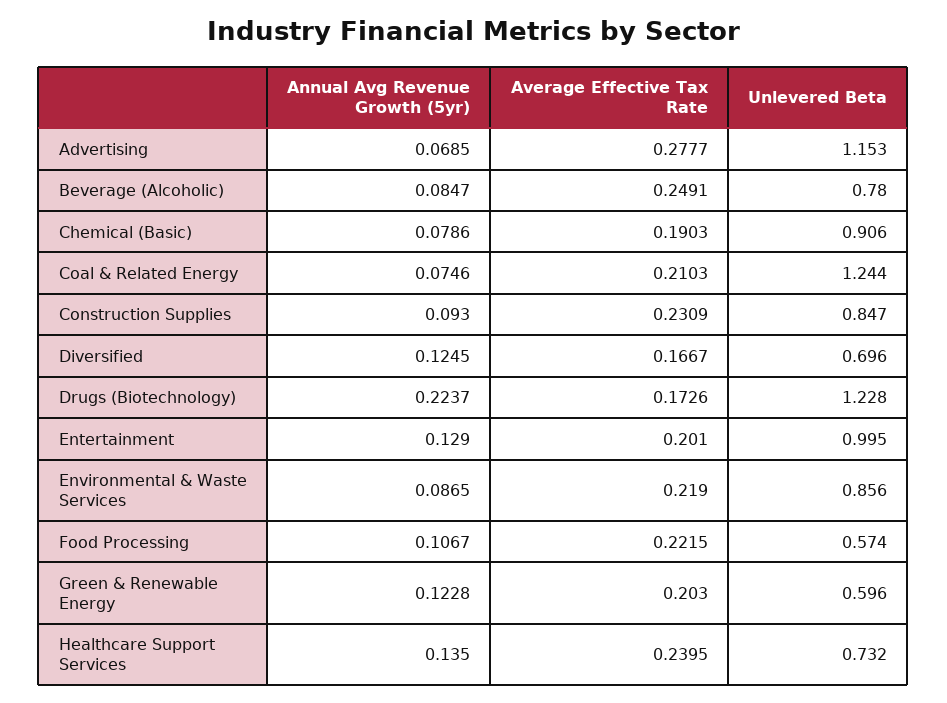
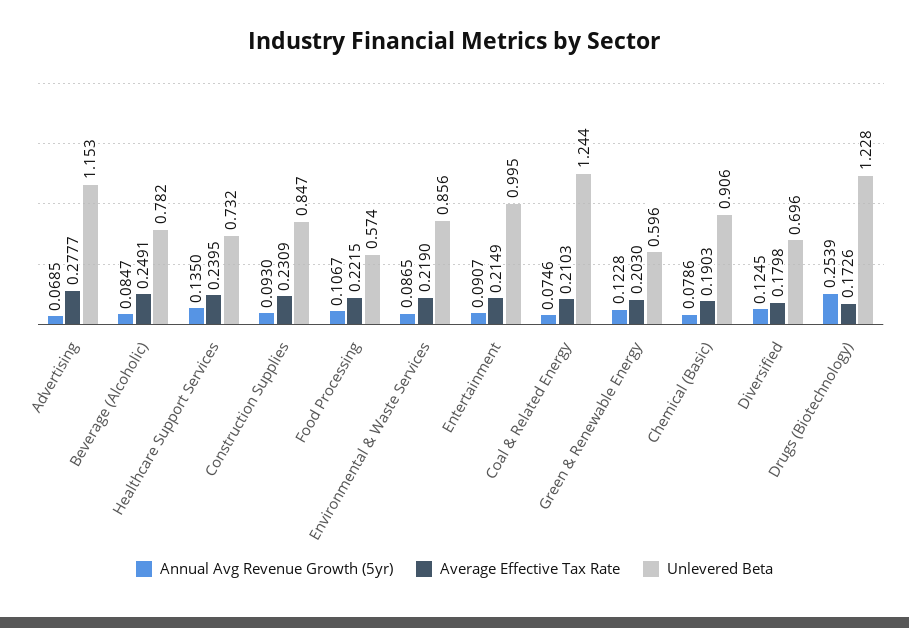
Unlevered Beta, Beverage (Alcoholic): 0.78 -> 0.782
Average Effective Tax Rate, Diversified: 0.1667 -> 0.1798
Annual Avg Revenue Growth (5yr), Drugs (Biotechnology): 0.2237 -> 0.2539
Annual Avg Revenue Growth (5yr), Entertainment: 0.129 -> 0.0907
Average Effective Tax Rate, Entertainment: 0.201 -> 0.2149

